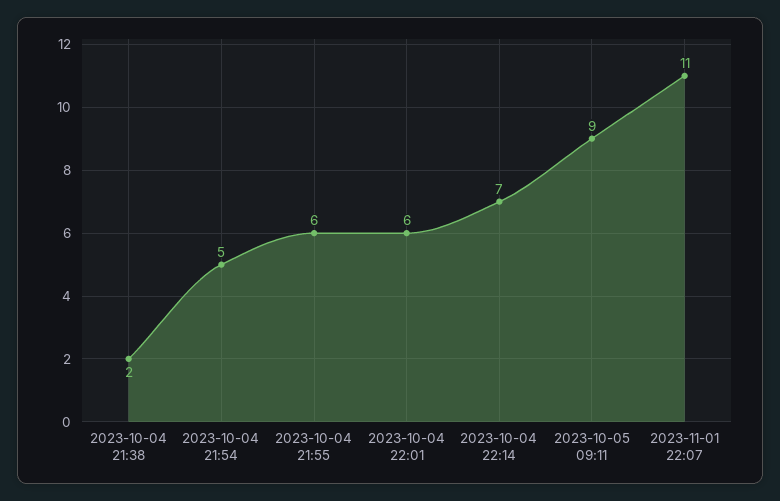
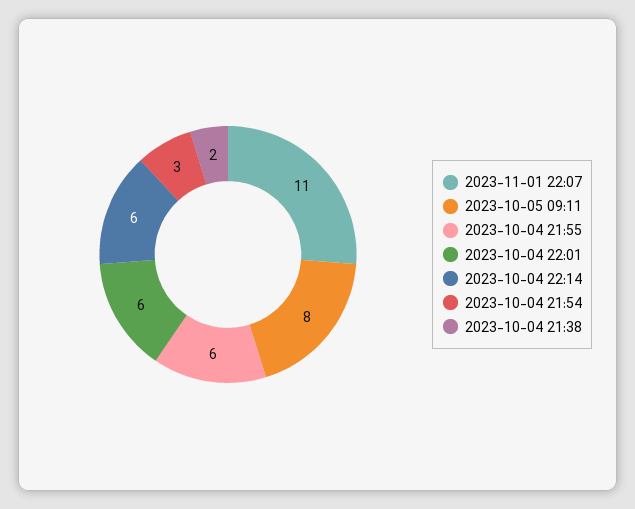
2023-10-04 21:54: 5 -> 3
2023-10-04 22:14: 7 -> 6
2023-10-05 09:11: 9 -> 8

